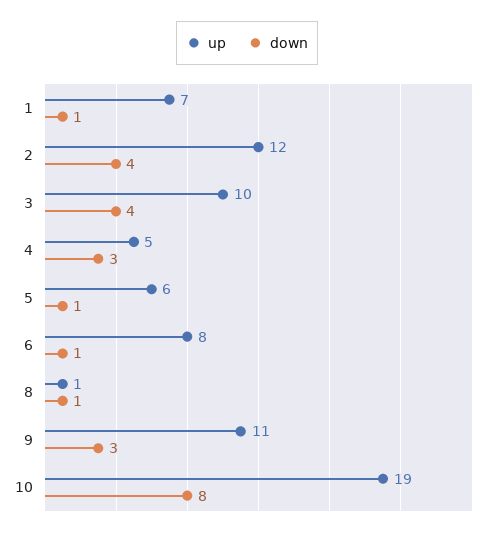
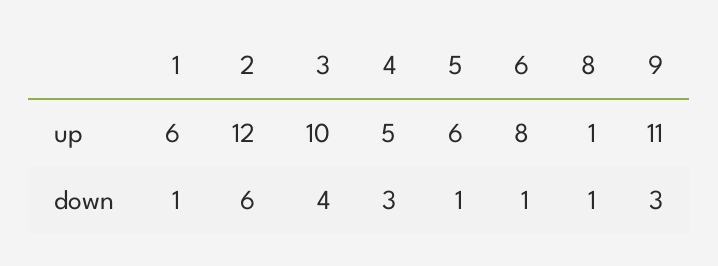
up, 1: 7 -> 6
down, 2: 4 -> 6
up, 10: 19 -> none
down, 10: 8 -> none

